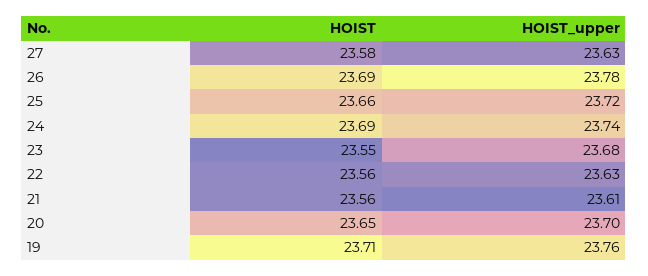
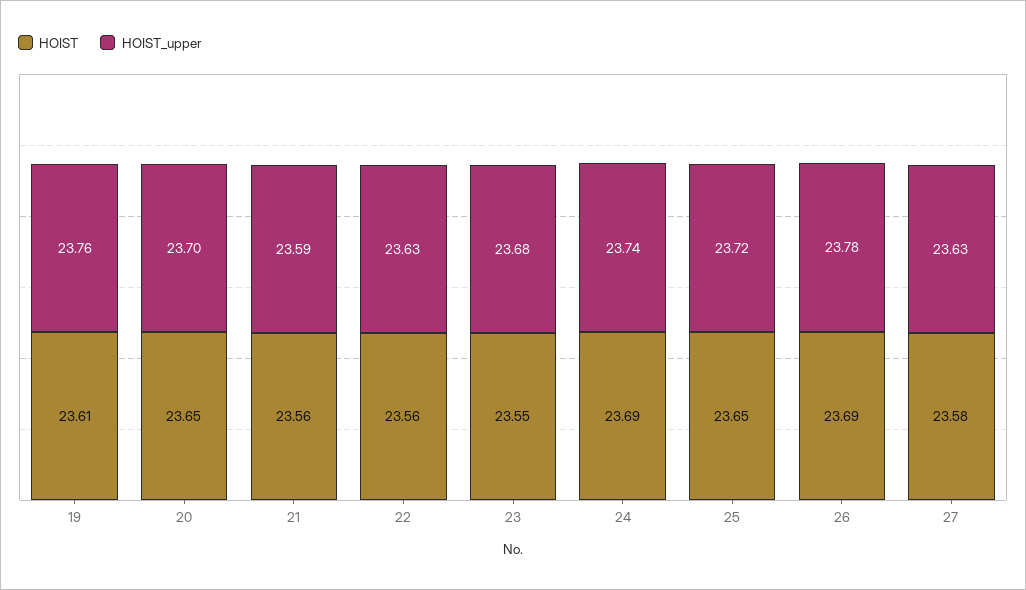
HOIST, 25: 23.66 -> 23.65
HOIST_upper, 21: 23.61 -> 23.59
HOIST, 19: 23.71 -> 23.61

